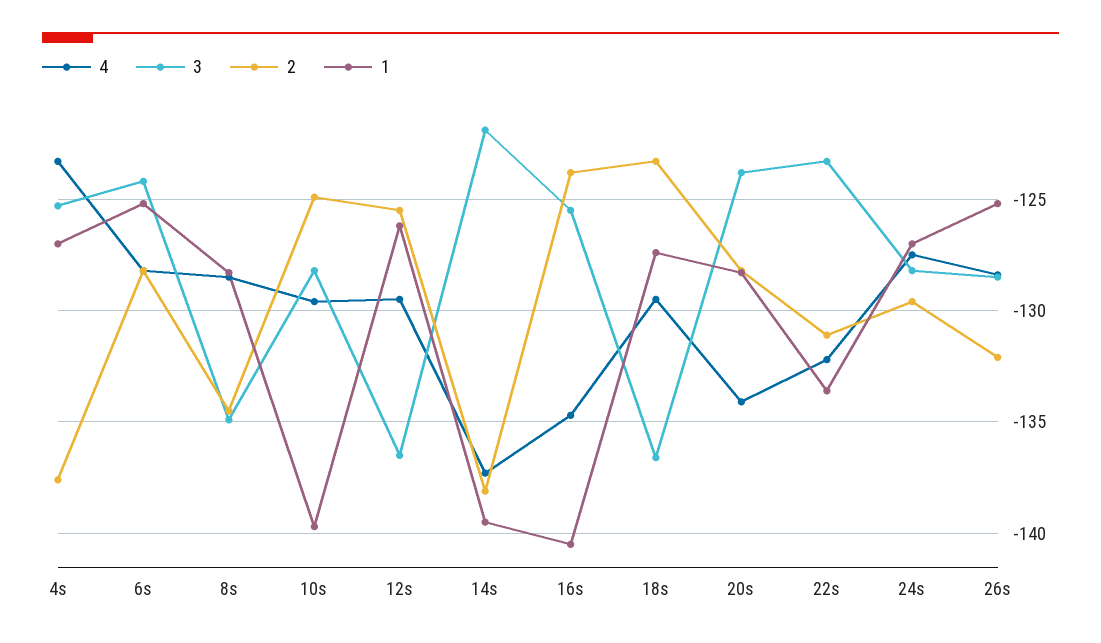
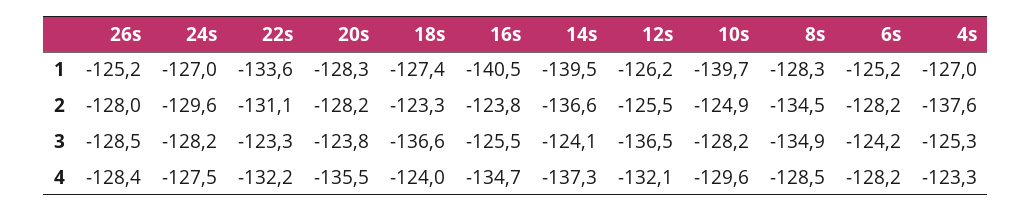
4, 12s: -129.5 -> -132.1
3, 14s: -122 -> -124.1
2, 14s: -138 -> -136.6
4, 18s: -129.5 -> -124
4, 20s: -134 -> -135.5
2, 26s: -132 -> -128

